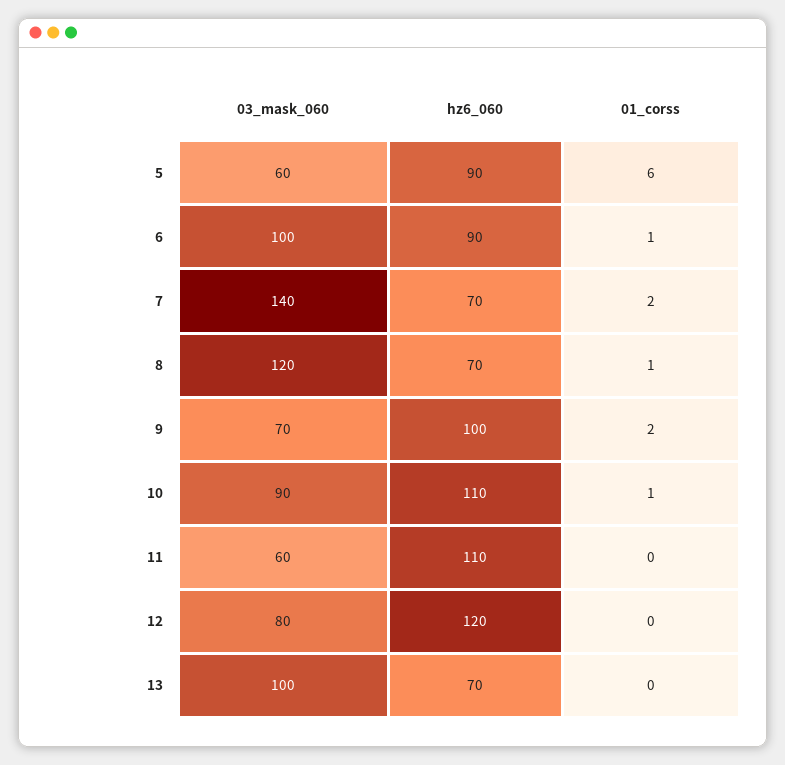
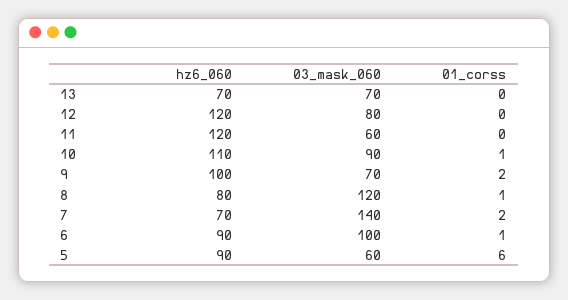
hz6_060, 8: 70 -> 80
hz6_060, 11: 110 -> 120
03_mask_060, 13: 100 -> 70

